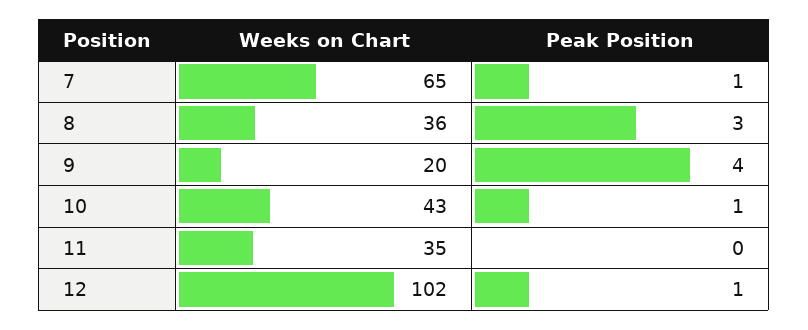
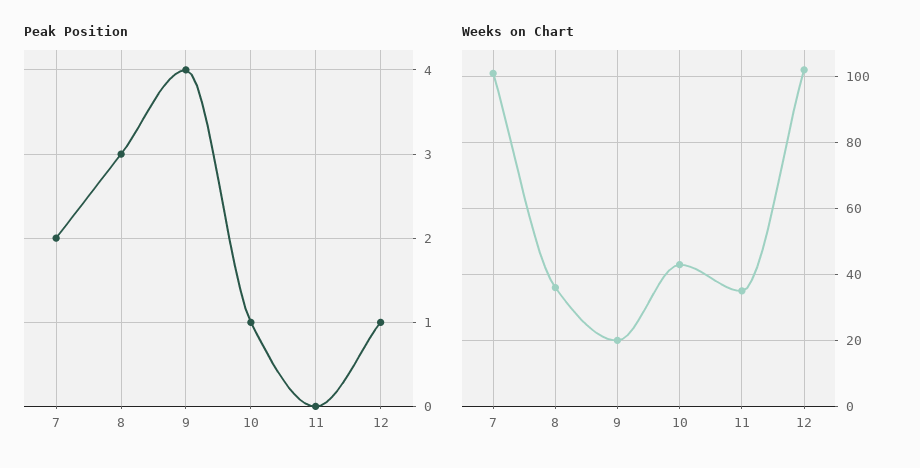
Weeks on Chart, 7: 65 -> 100
Peak Position, 7: 1 -> 2

